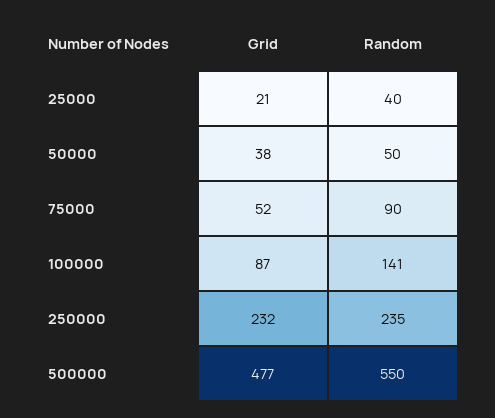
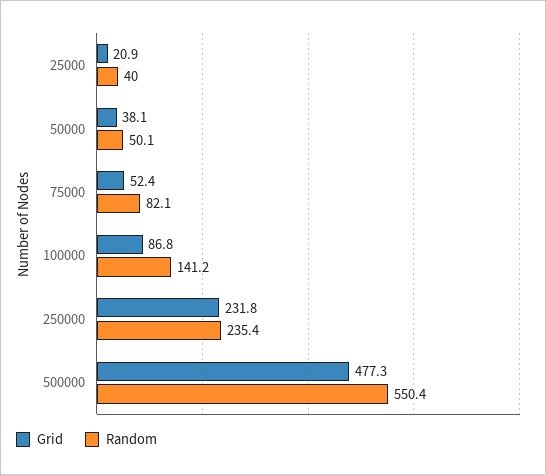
Random, 75000: 90 -> 82.1

